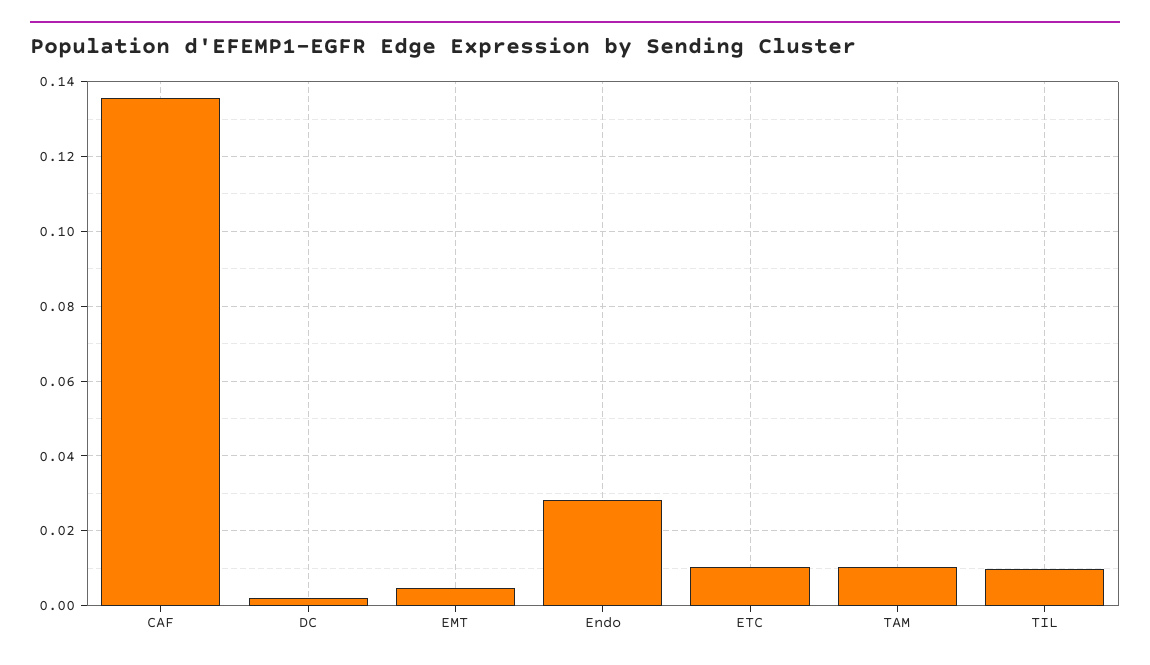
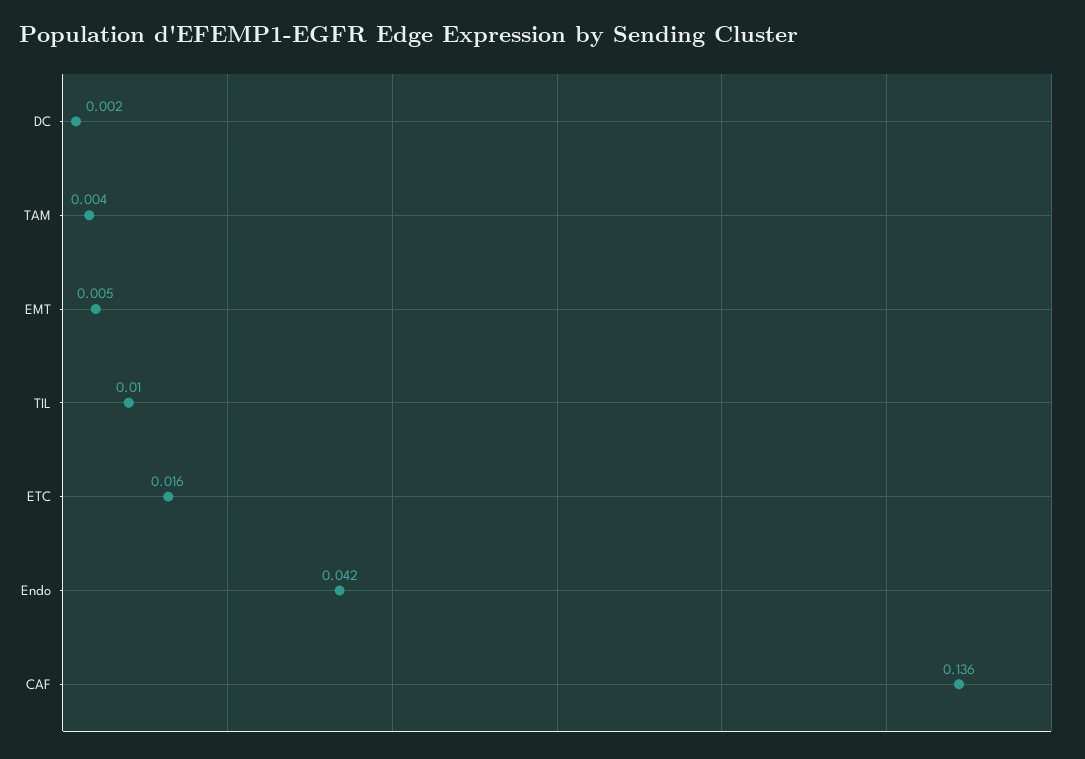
Endo: 0.028 -> 0.042
ETC: 0.01 -> 0.016
TAM: 0.01 -> 0.004

